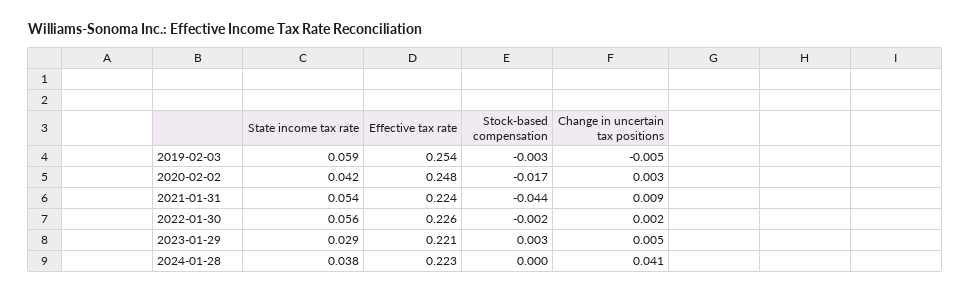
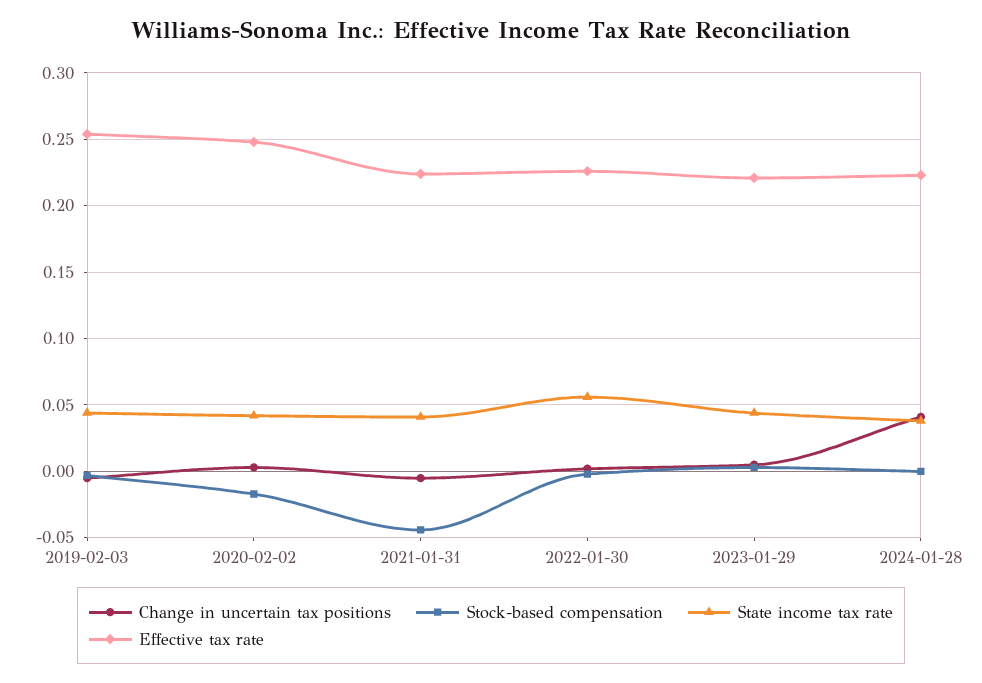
State income tax rate, 2019-02-03: 0.059 -> 0.045
State income tax rate, 2021-01-31: 0.054 -> 0.04
Change in uncertain tax positions, 2021-01-31: 0.009 -> -0.005
State income tax rate, 2023-01-29: 0.029 -> 0.045

